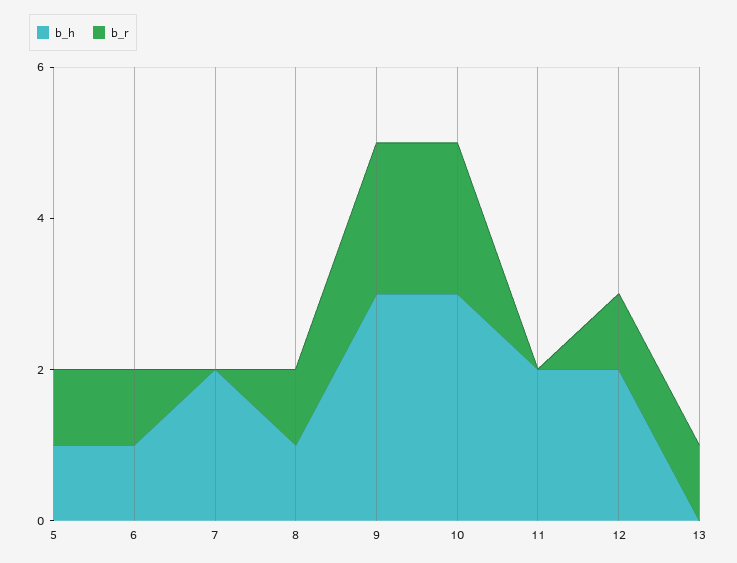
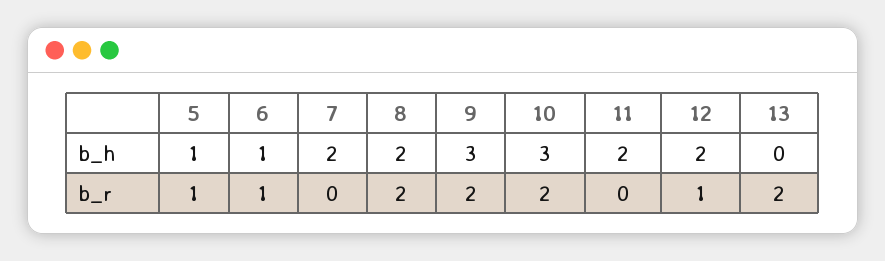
b_h, 8: 1 -> 2
b_r, 8: 1 -> 2
b_r, 13: 1 -> 2

